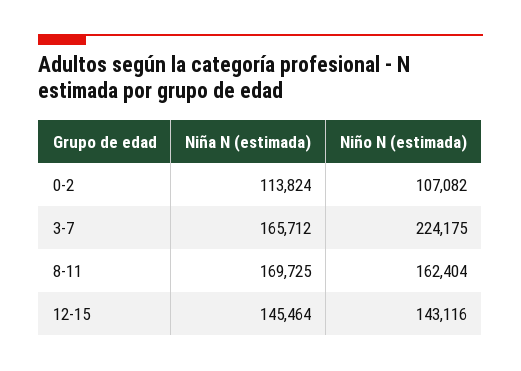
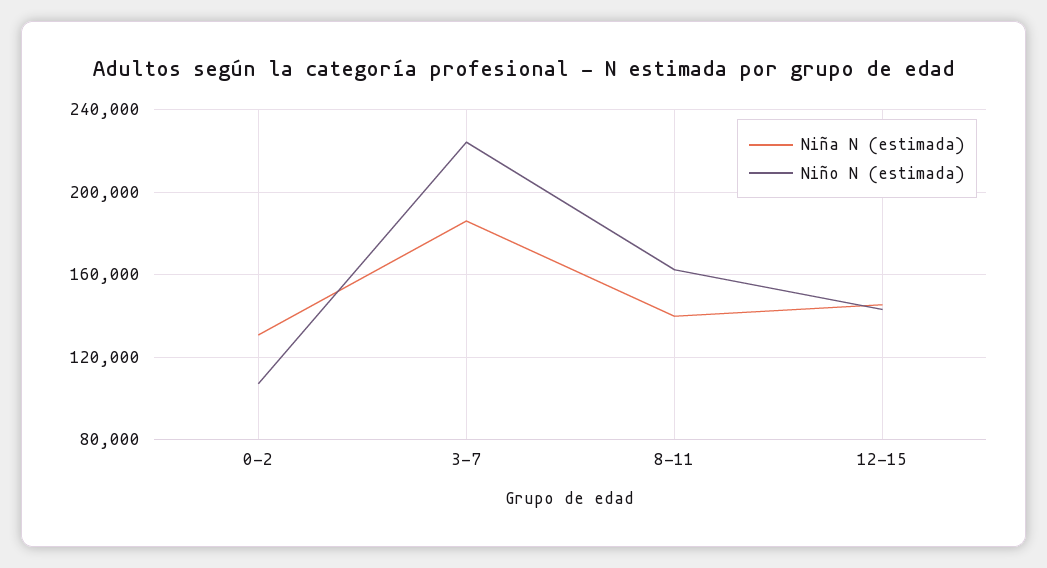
Niña N (estimada), 0-2: 113824 -> 130000
Niña N (estimada), 3-7: 165712 -> 185000
Niña N (estimada), 8-11: 169725 -> 140000

